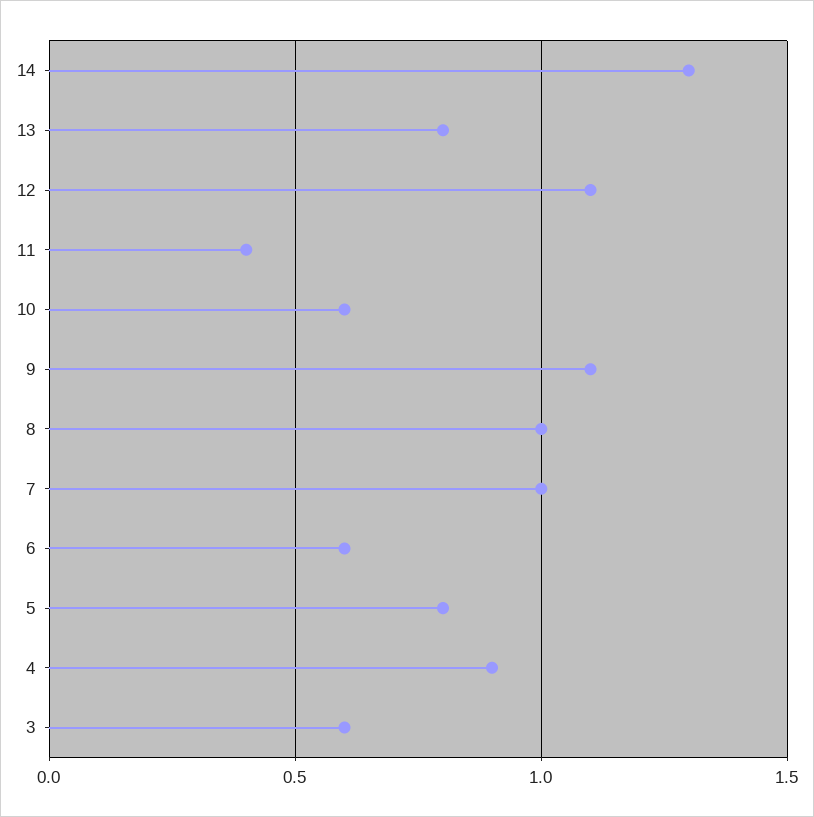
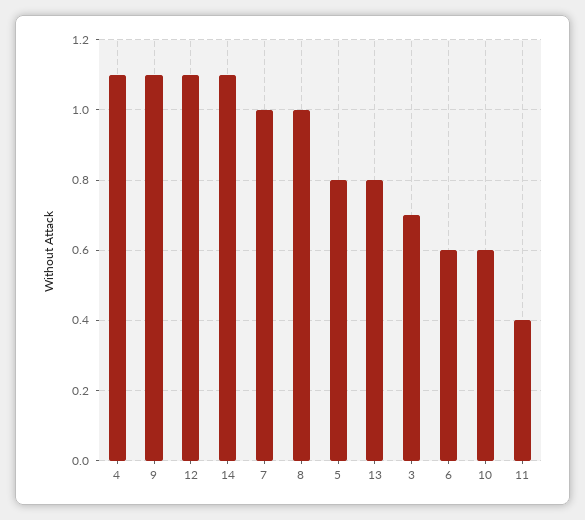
14: 1.3 -> 1.1
4: 0.9 -> 1.1
3: 0.6 -> 0.7

